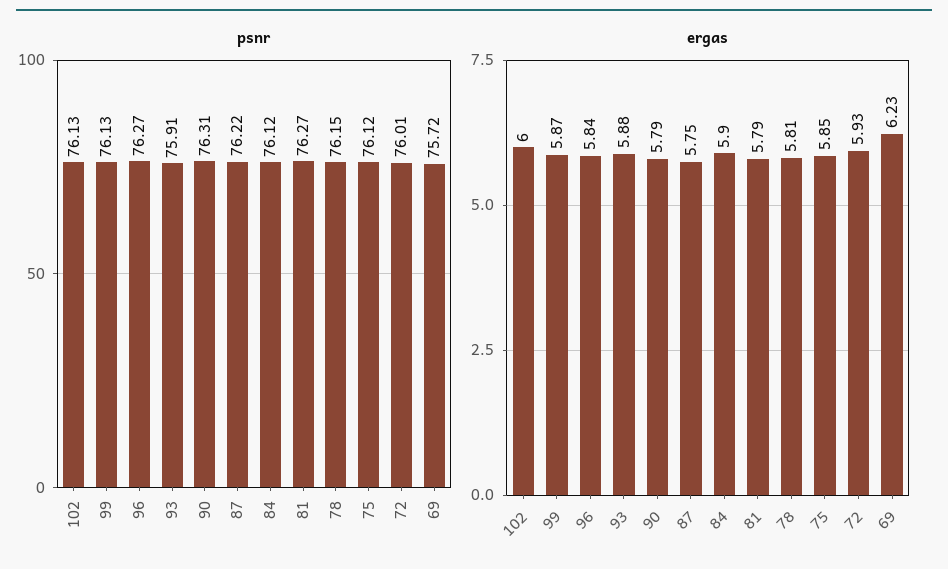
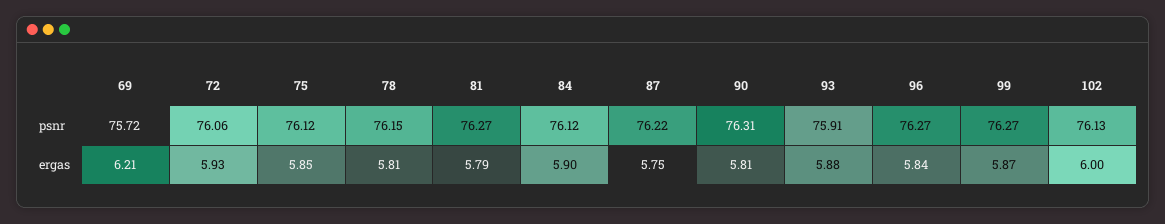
psnr, 99: 76.13 -> 76.27
psnr, 72: 76.01 -> 76.06
ergas, 90: 5.79 -> 5.81
ergas, 69: 6.23 -> 6.21

